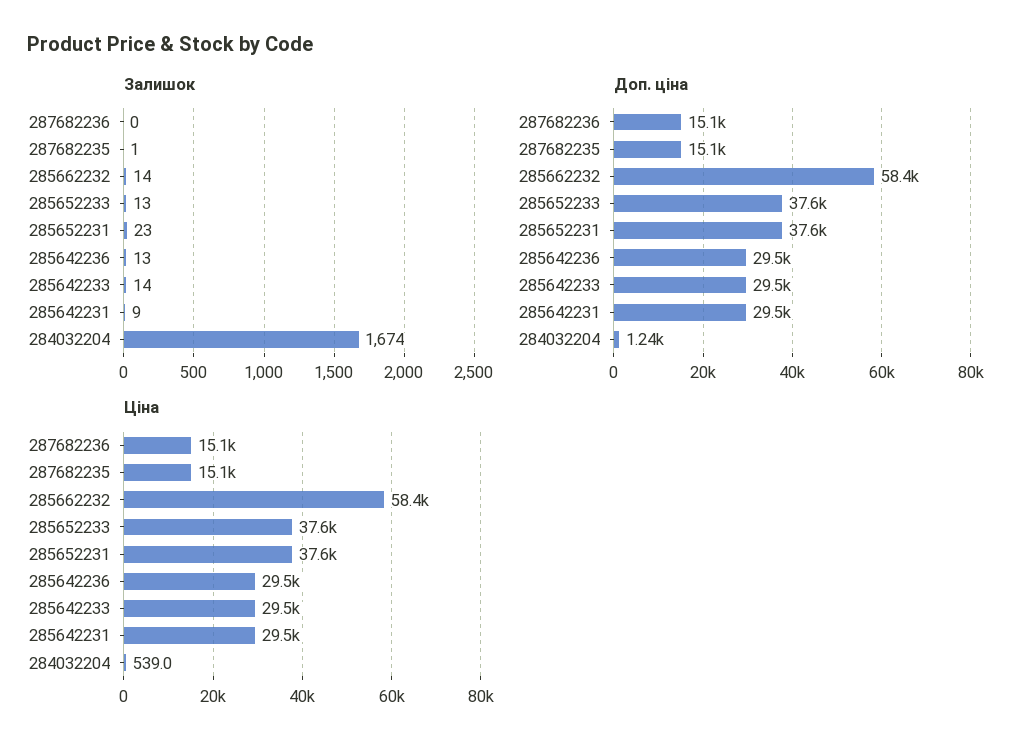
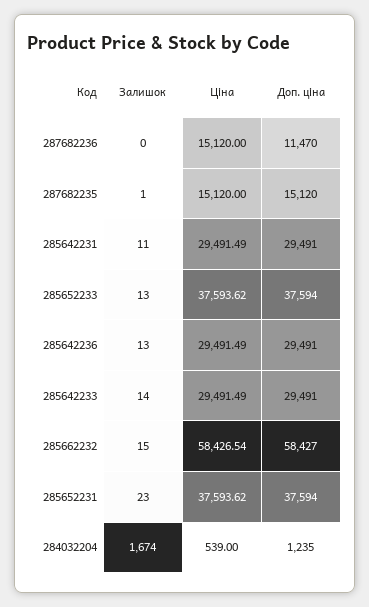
Залишок, 285662232: 14 -> 15
Залишок, 285642231: 9 -> 11
Доп. ціна, 287682236: 15100 -> 11470

